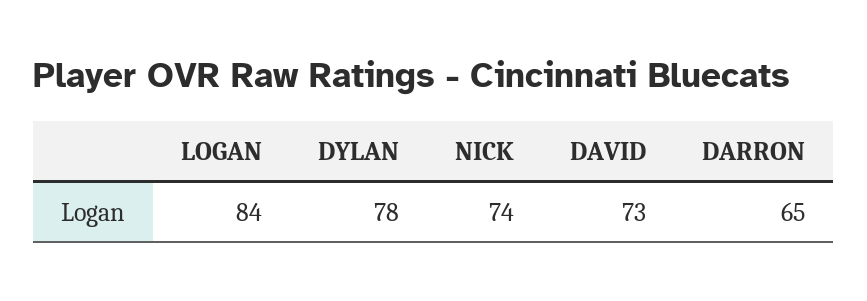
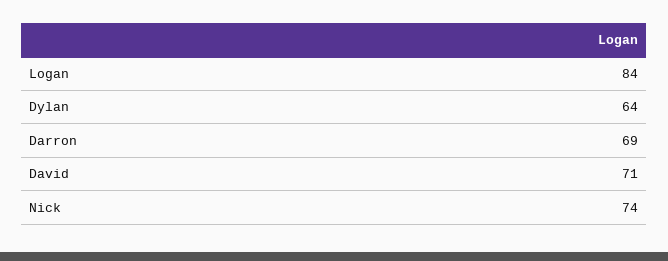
DYLAN: 78 -> 64
DAVID: 73 -> 71
DARRON: 65 -> 69

